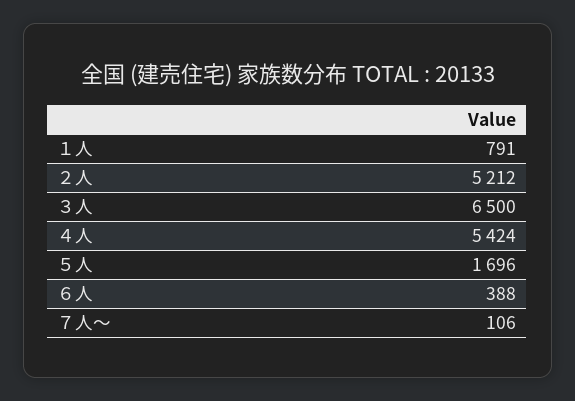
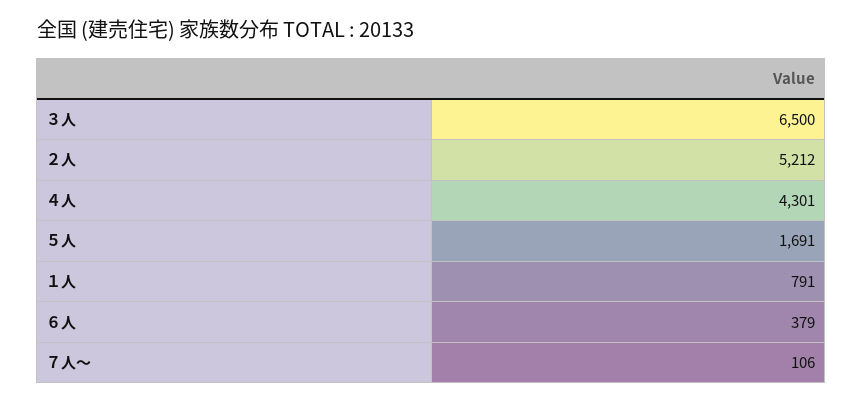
４人: 5424 -> 4301
５人: 1696 -> 1691
６人: 388 -> 379

